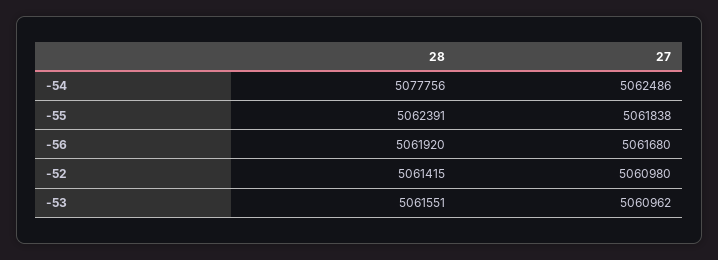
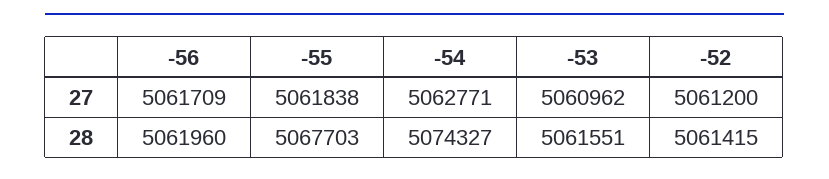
28, -54: 5077756 -> 5074327
27, -54: 5062486 -> 5062771
28, -55: 5062391 -> 5067703
28, -56: 5061920 -> 5061960
27, -56: 5061680 -> 5061709
27, -52: 5060980 -> 5061200

